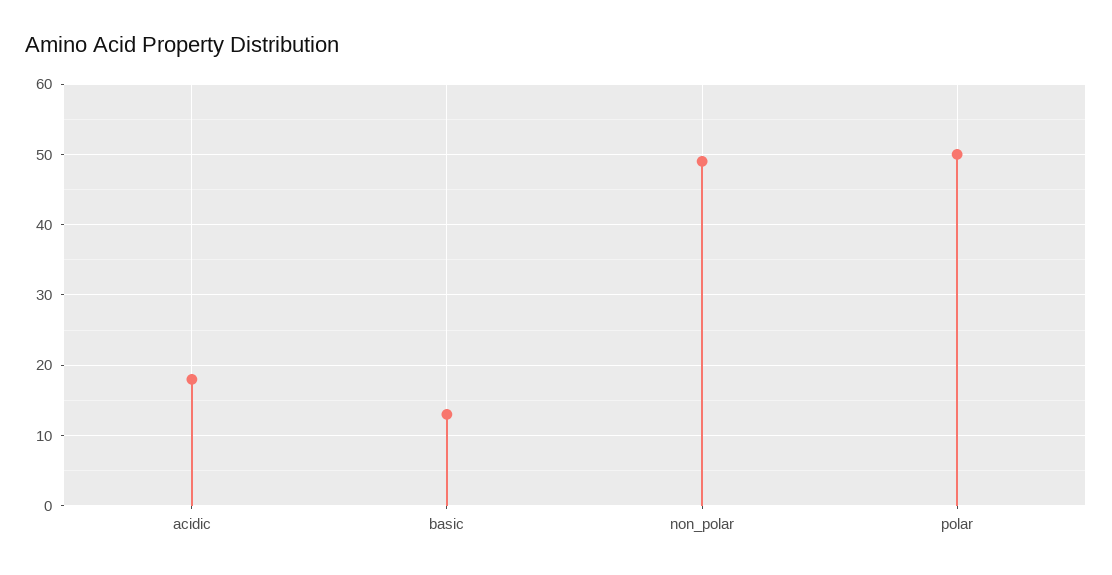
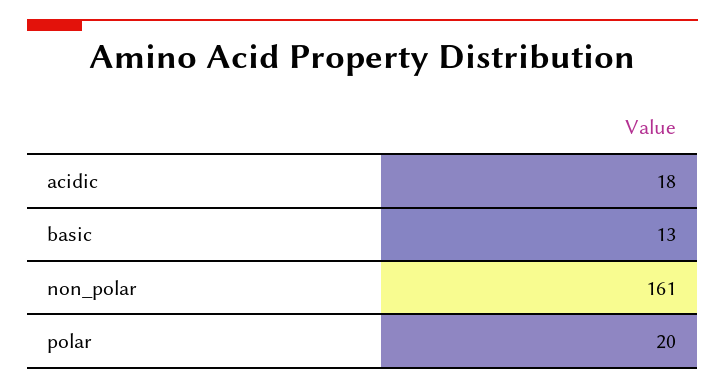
non_polar: 49 -> 161
polar: 50 -> 20

